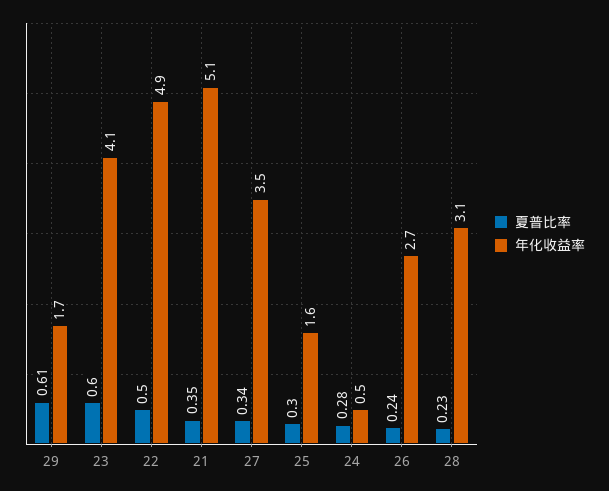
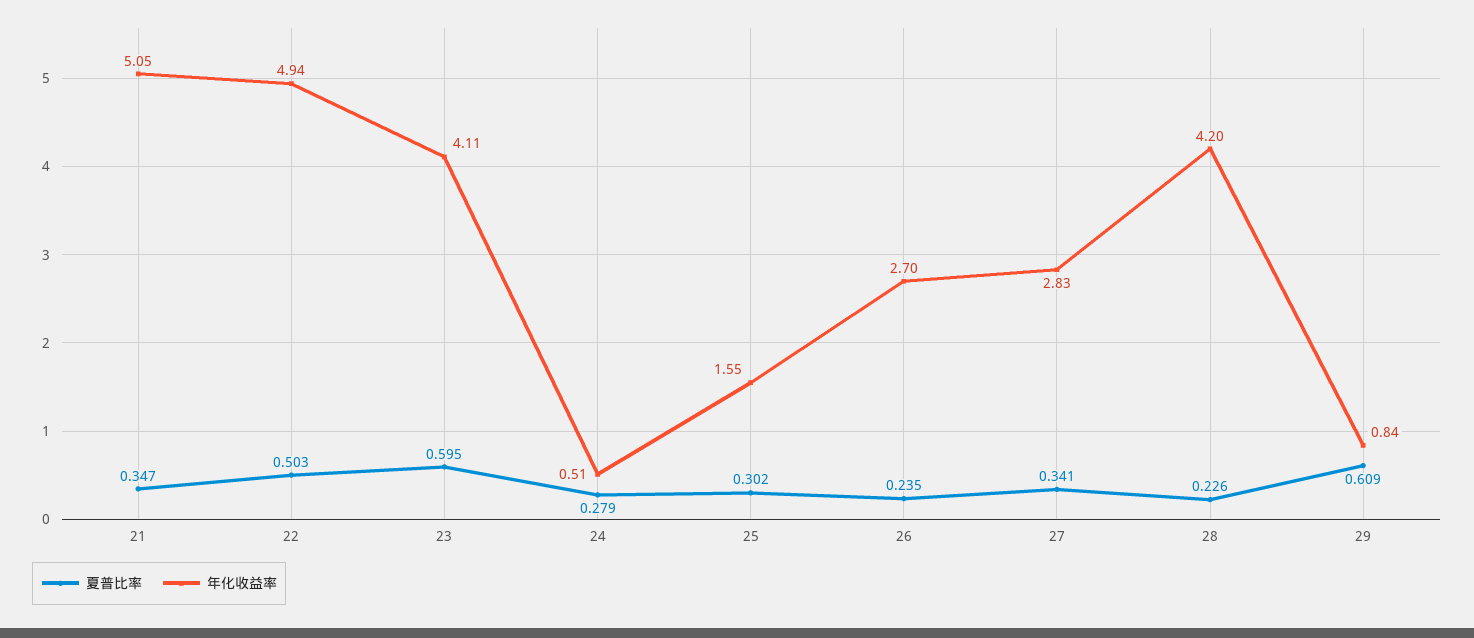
年化收益率, 29: 1.7 -> 0.84
年化收益率, 27: 3.5 -> 2.83
年化收益率, 28: 3.1 -> 4.2

